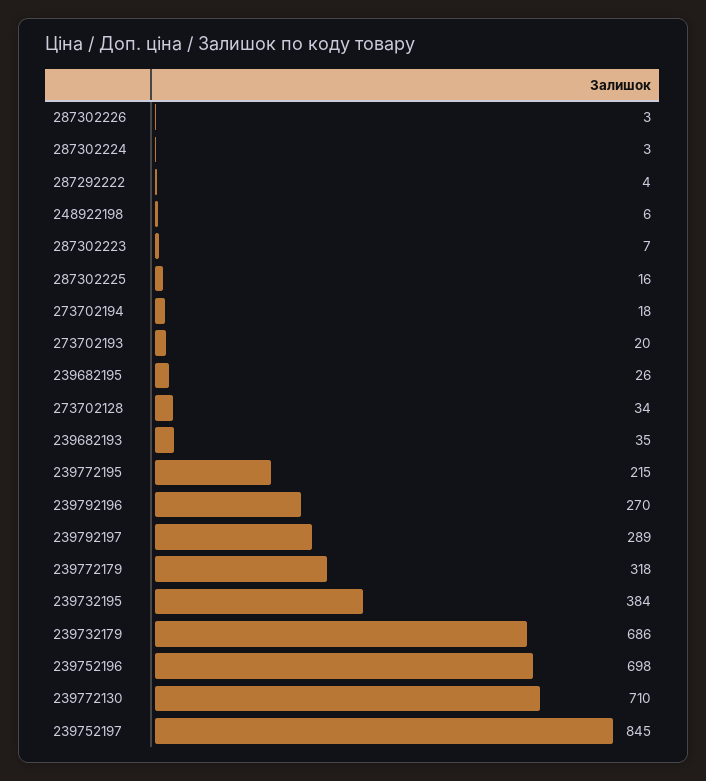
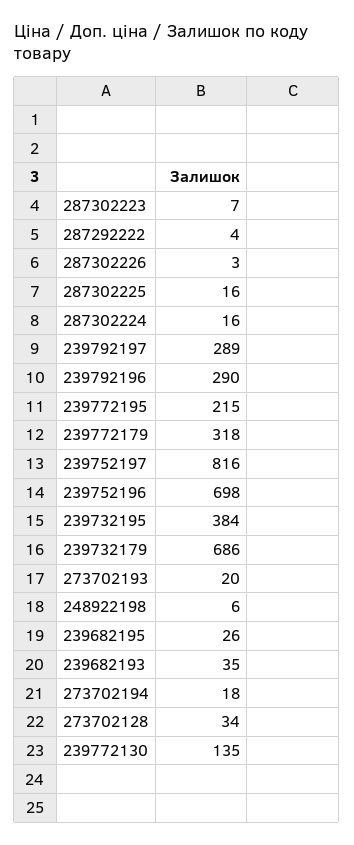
287302224: 3 -> 16
239792196: 270 -> 290
239772130: 710 -> 135
239752197: 845 -> 816

